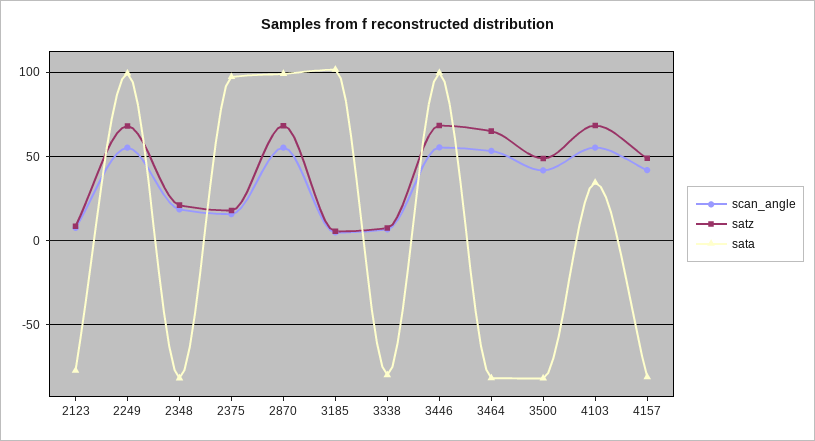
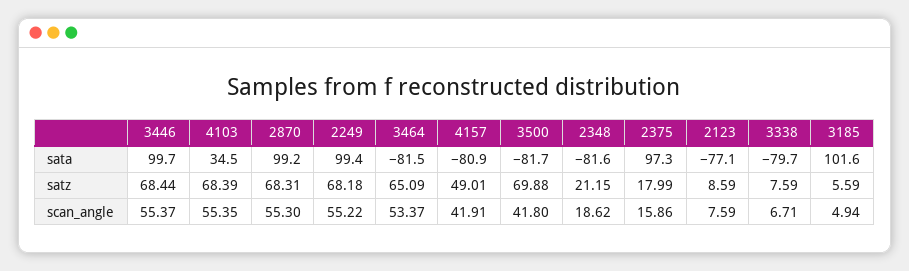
satz, 3500: 50 -> 69.88

